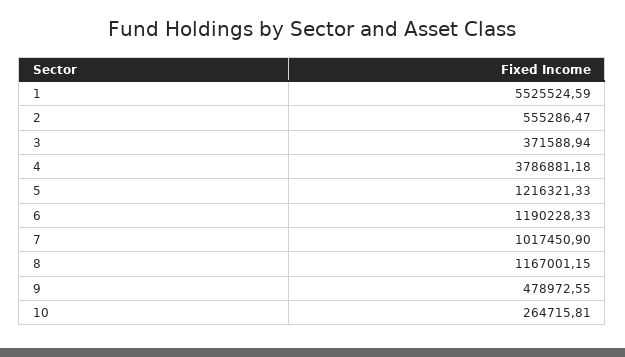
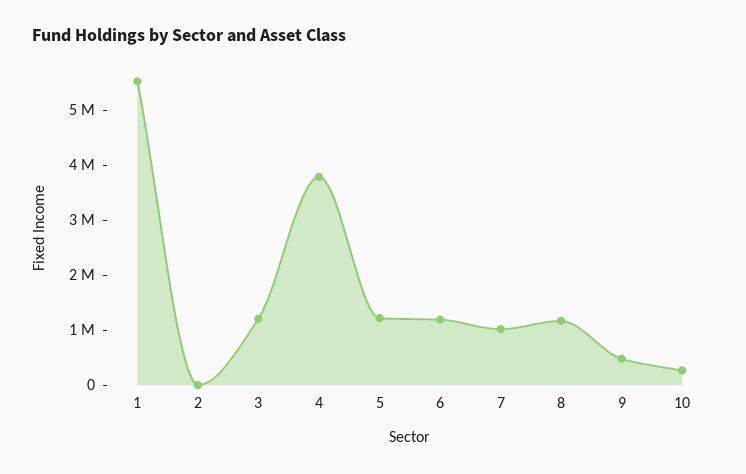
2: 555286.47 -> 0
3: 371588.94 -> 1200000

